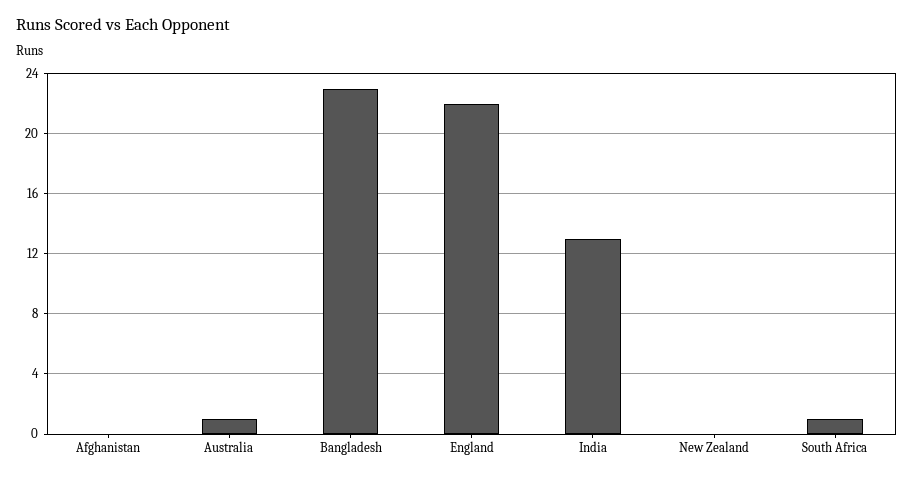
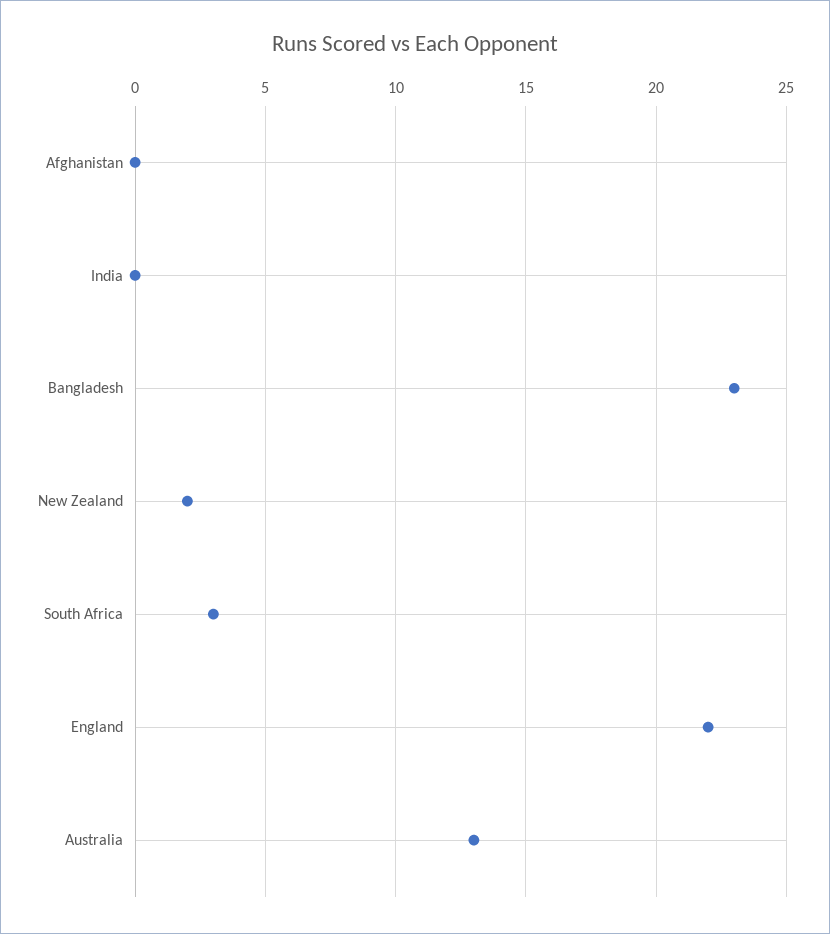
Australia: 1 -> 13
India: 13 -> 0
New Zealand: 0 -> 2
South Africa: 1 -> 3

